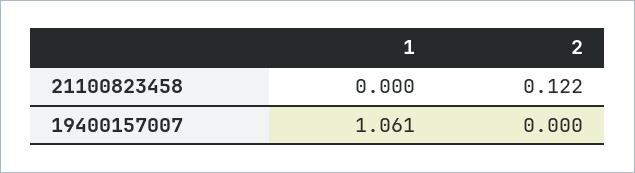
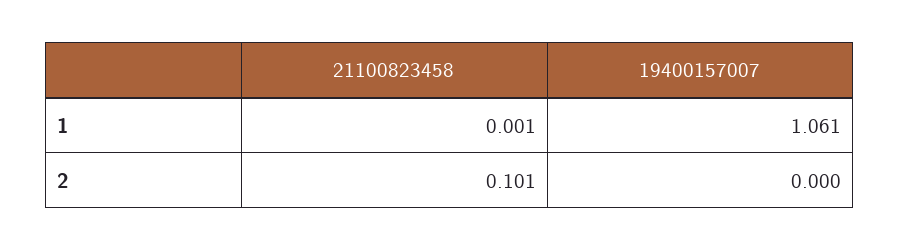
1, 21100823458: 0 -> 0.001
2, 21100823458: 0.122 -> 0.101

